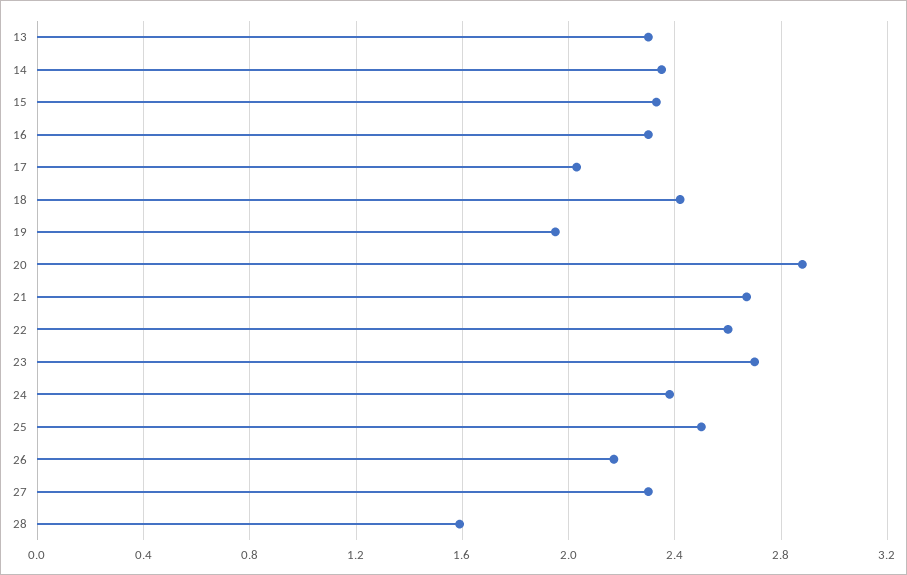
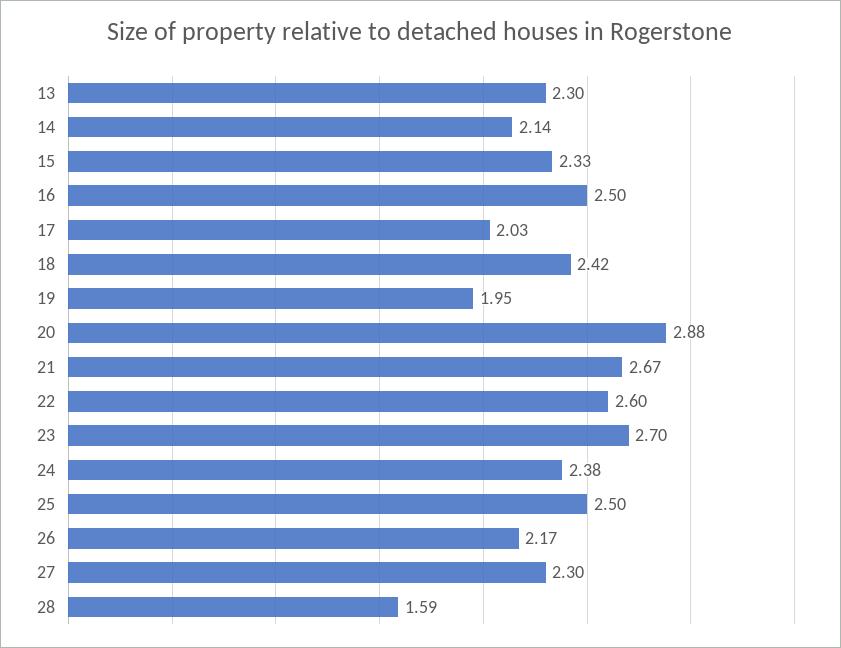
14: 2.35 -> 2.14
16: 2.3 -> 2.5

